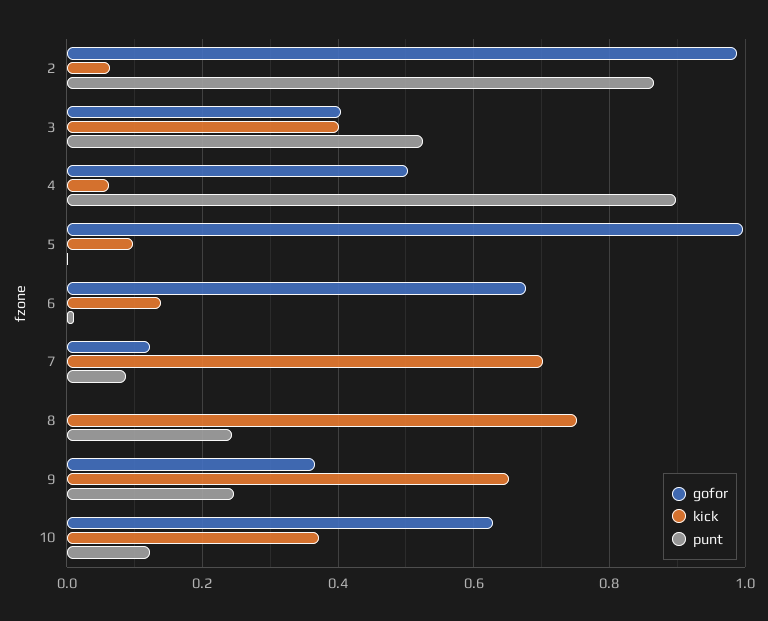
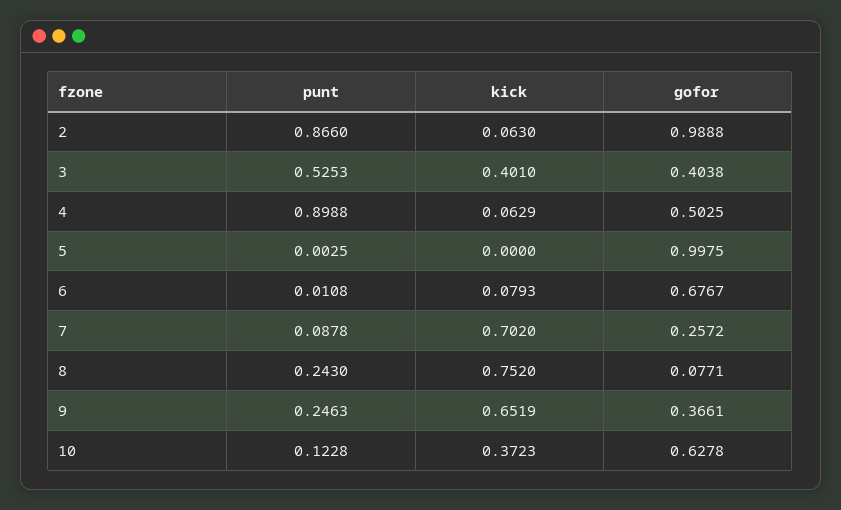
kick, 5: 0.1 -> 0
kick, 6: 0.14 -> 0.0793
gofor, 7: 0.12 -> 0.2572
gofor, 8: 0 -> 0.0771

